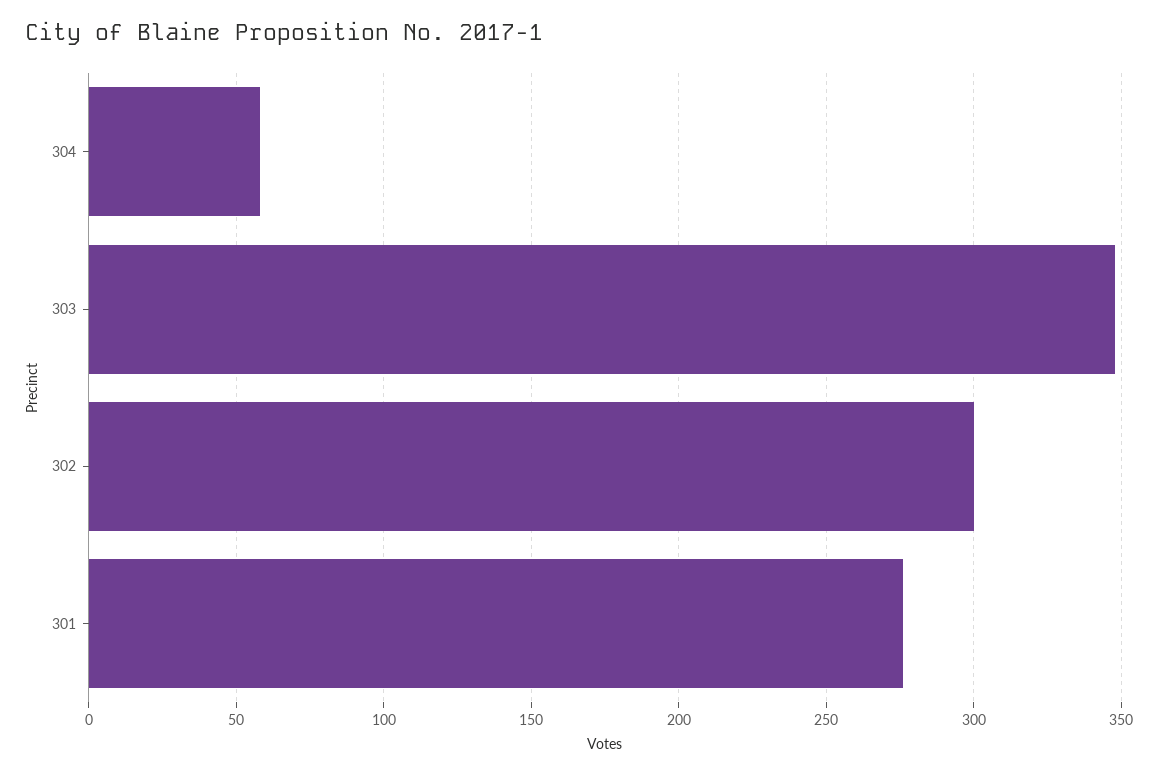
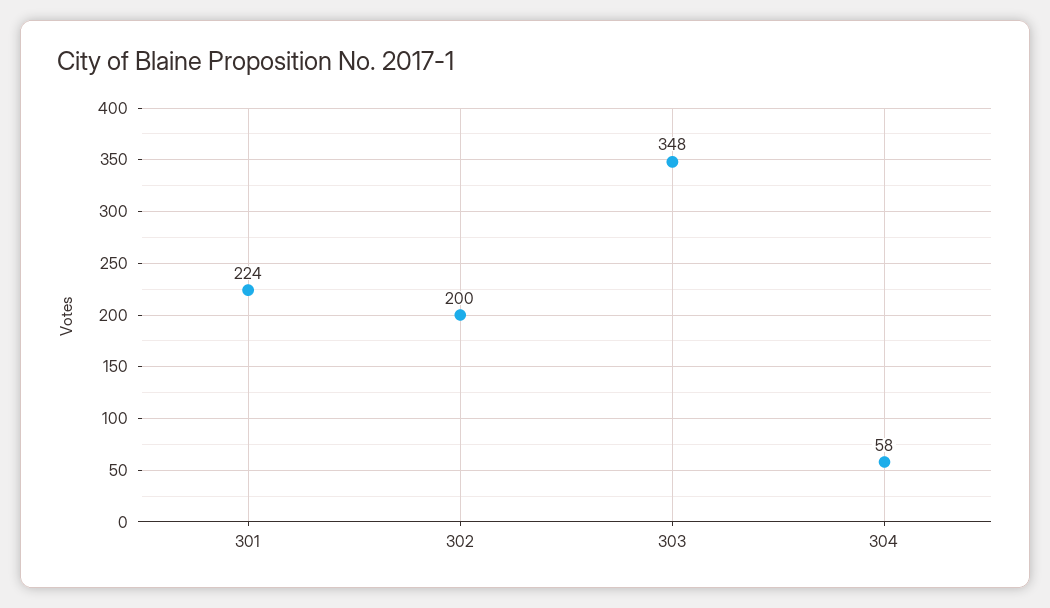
302: 300 -> 200
301: 275 -> 224

